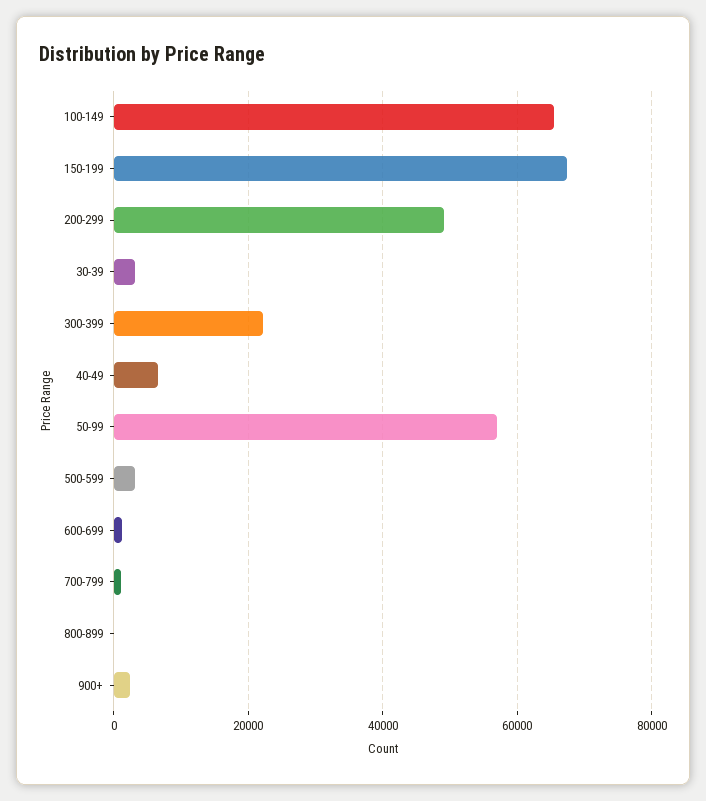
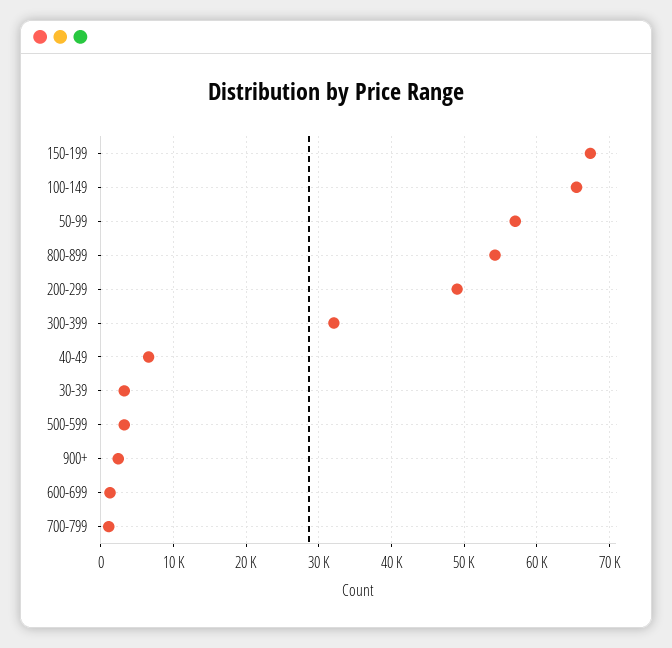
300-399: 22000 -> 32000
800-899: 0 -> 54000

